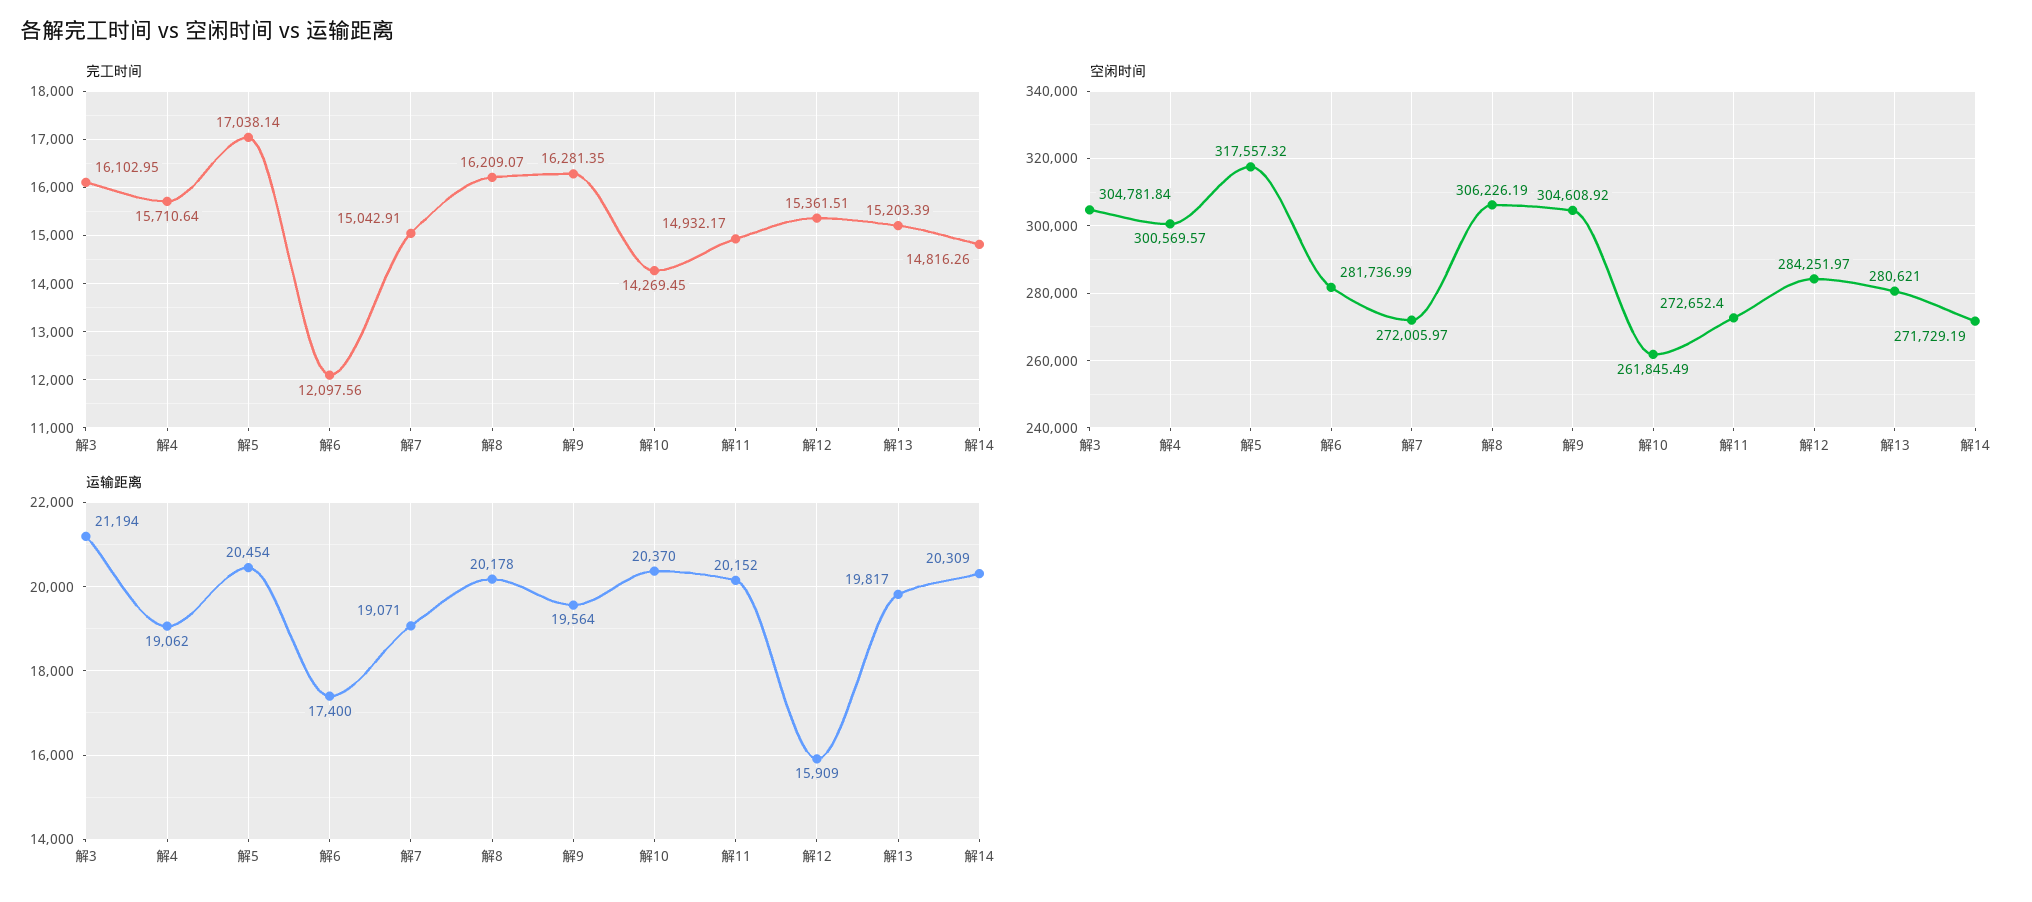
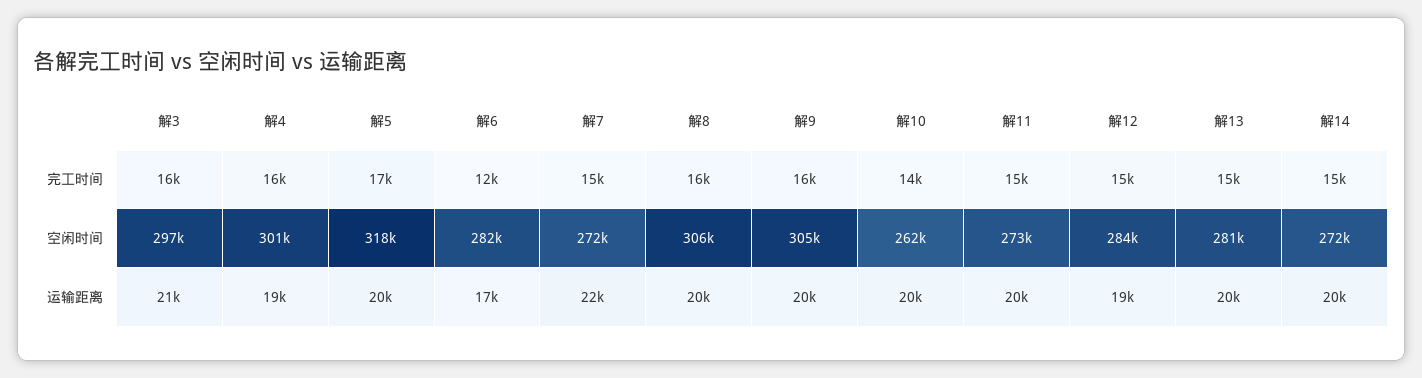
空闲时间, 解3: 304781.84 -> 297000
运输距离, 解7: 19071 -> 22000
运输距离, 解12: 15909 -> 19000

